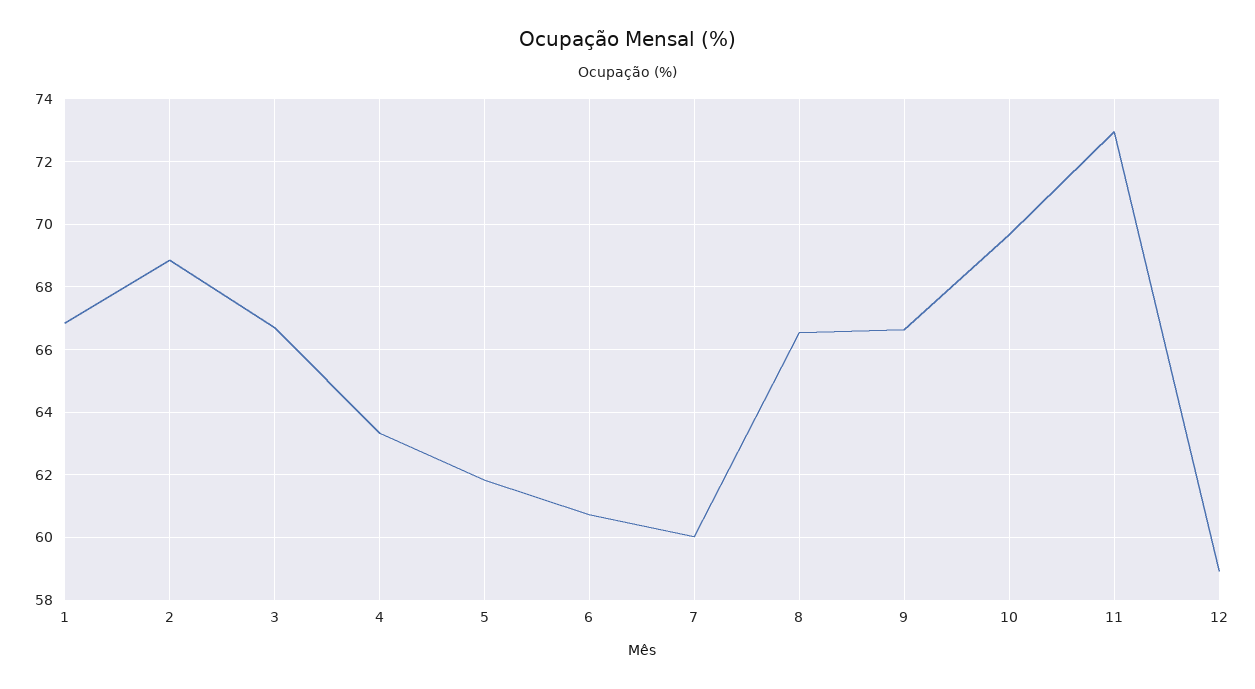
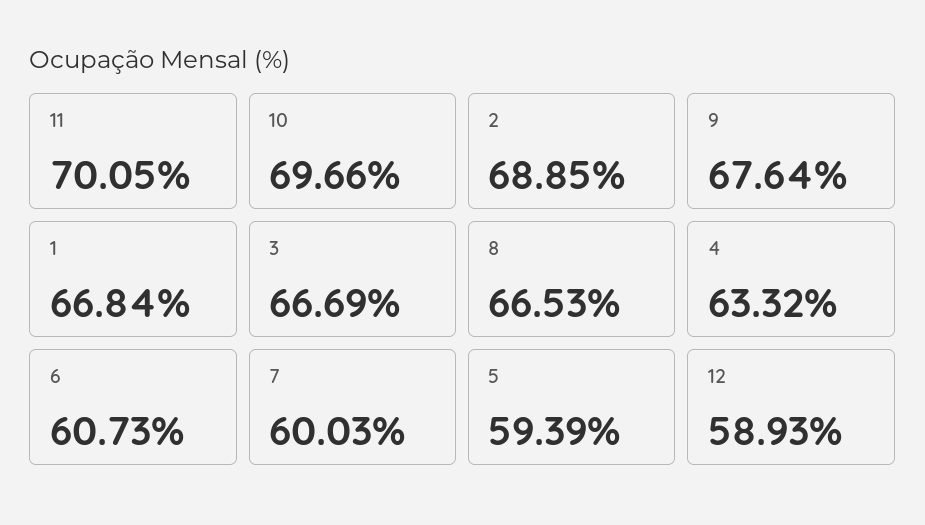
5: 61.8 -> 59.39
9: 66.6 -> 67.64
11: 73 -> 70.05

